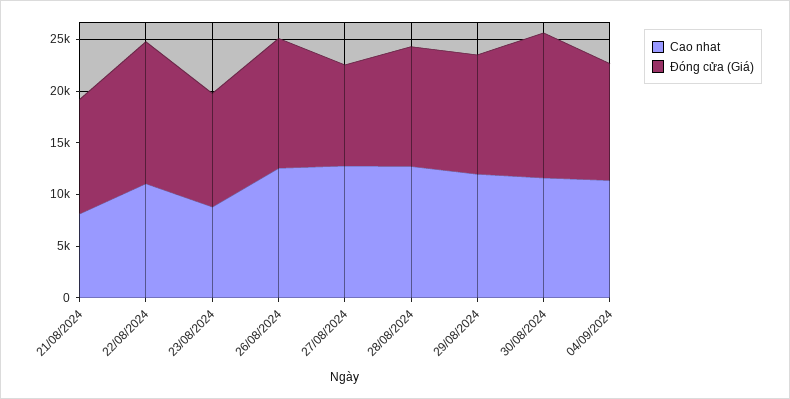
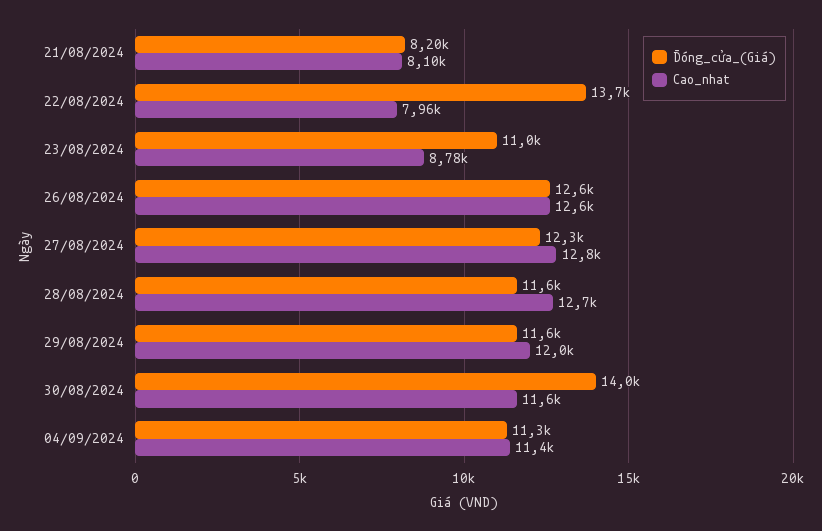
Đóng cửa (Giá), 21/08/2024: 11000 -> 8200
Cao nhat, 22/08/2024: 11000 -> 7960
Đóng cửa (Giá), 27/08/2024: 10000 -> 12300

